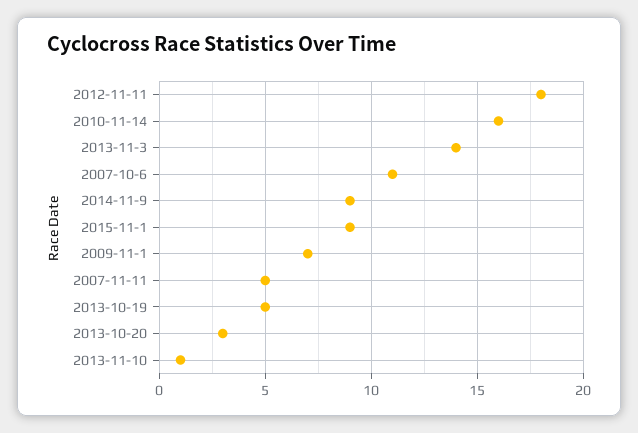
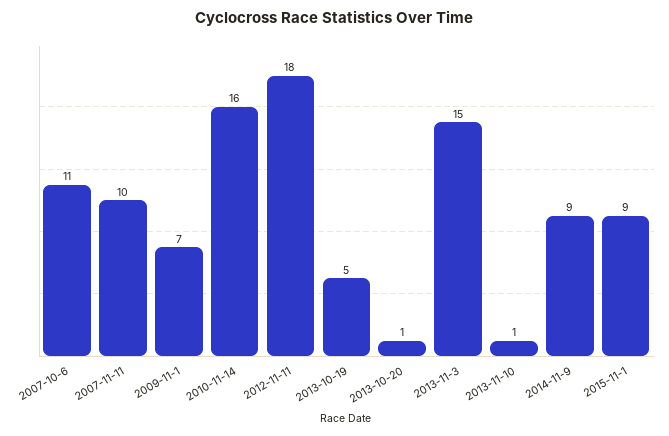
2013-11-3: 14 -> 15
2007-11-11: 5 -> 10
2013-10-20: 3 -> 1

